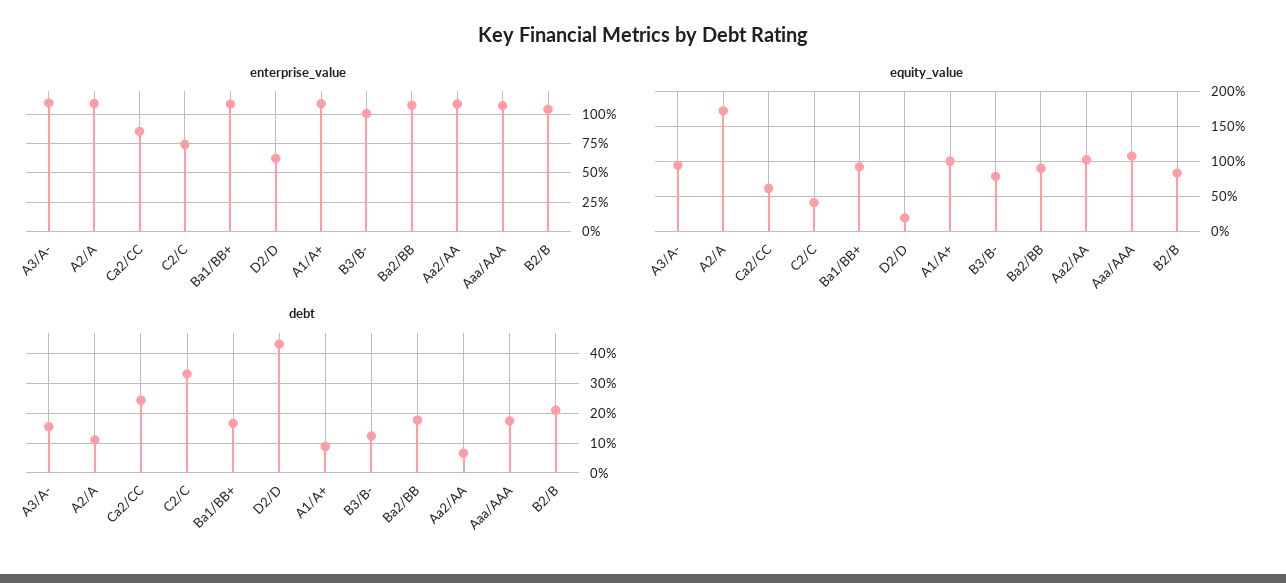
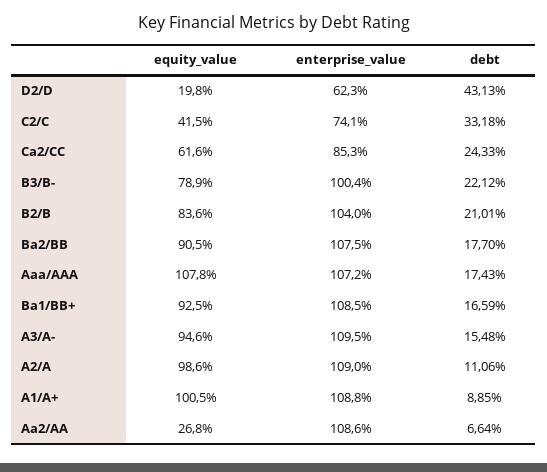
equity_value, A2/A: 170 -> 98.6
equity_value, Aa2/AA: 100 -> 26.8
debt, B3/B-: 12.5 -> 22.12

